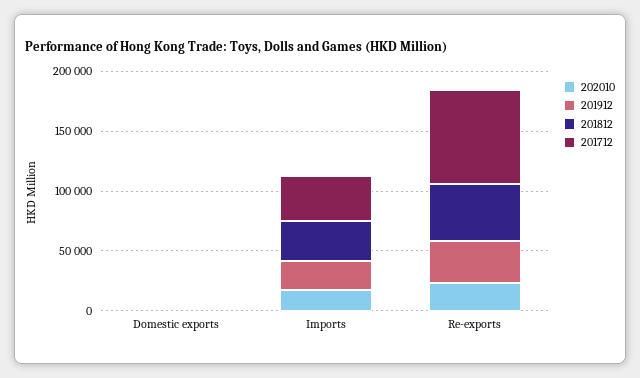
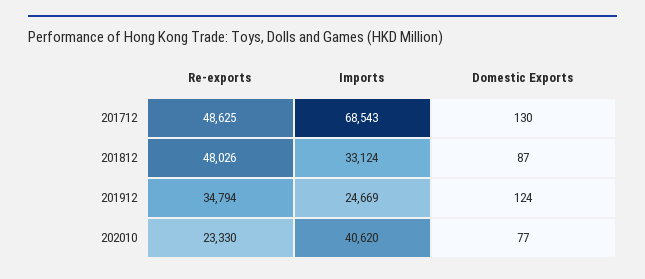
202010, Imports: 20000 -> 40620
201712, Imports: 40000 -> 68543
201712, Re-exports: 80000 -> 48625

